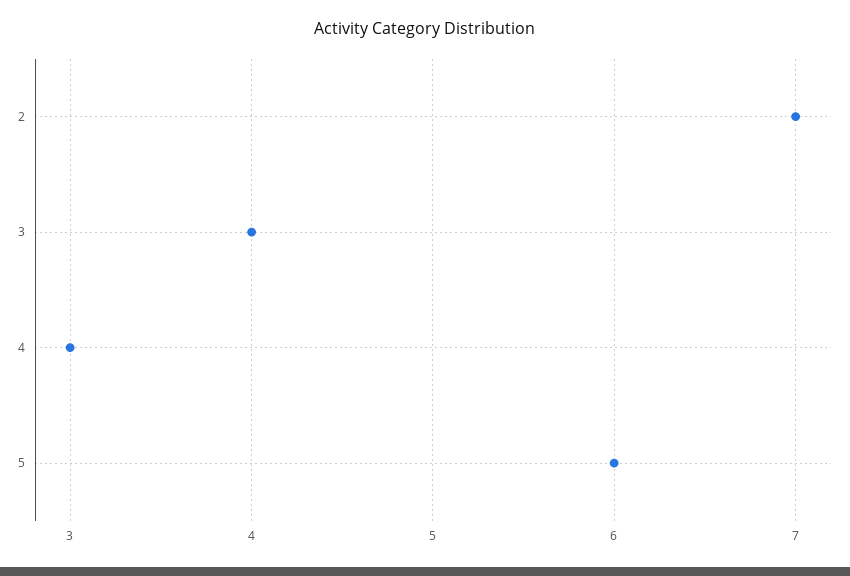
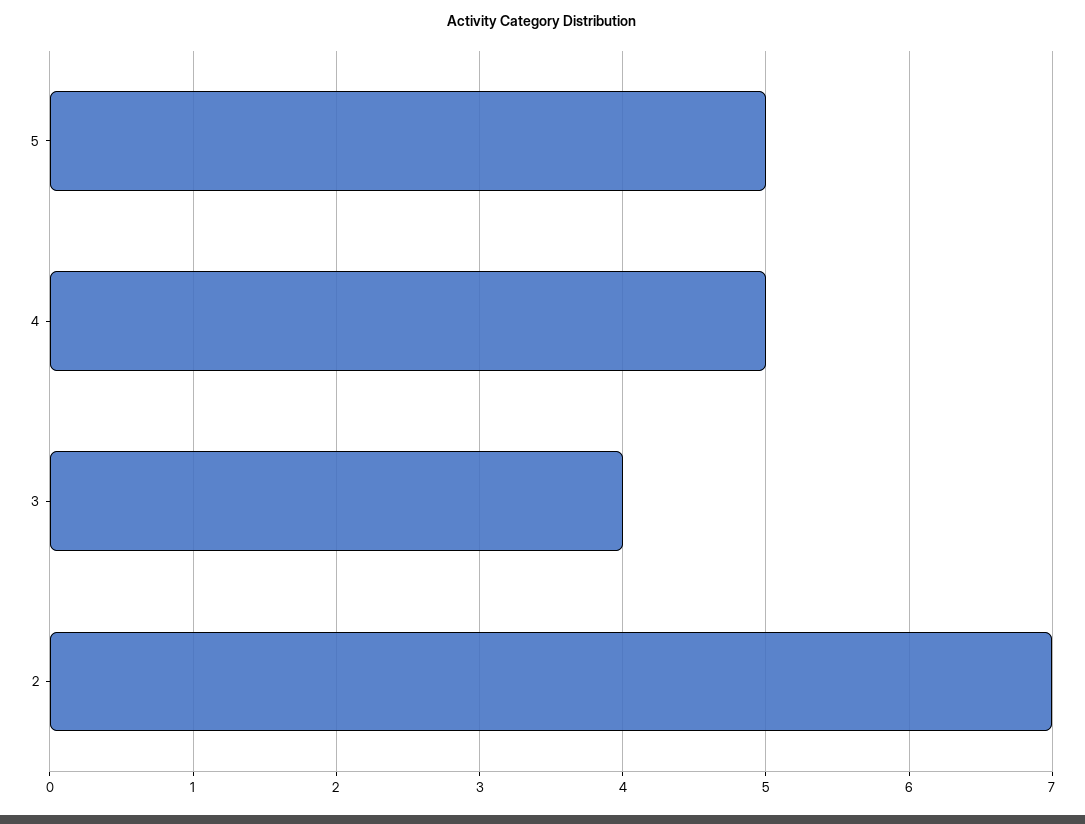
4: 3 -> 5
5: 6 -> 5

